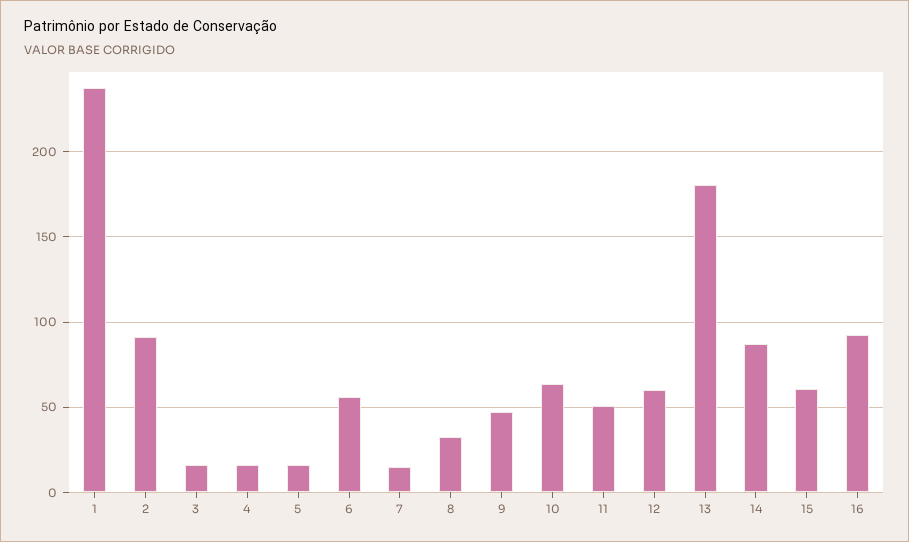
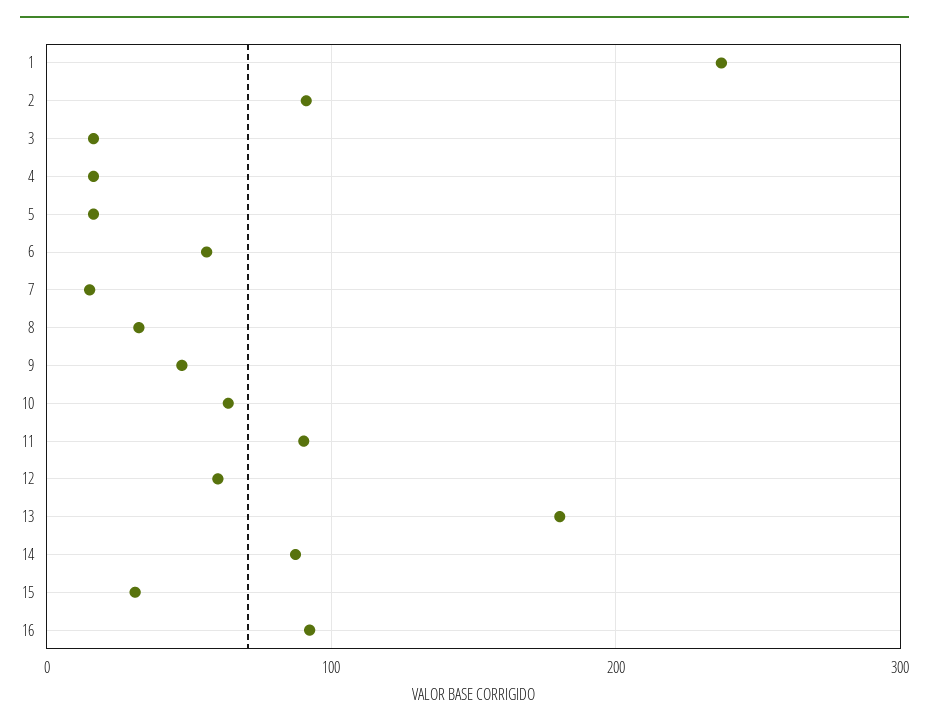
11: 50 -> 90
15: 60 -> 30

